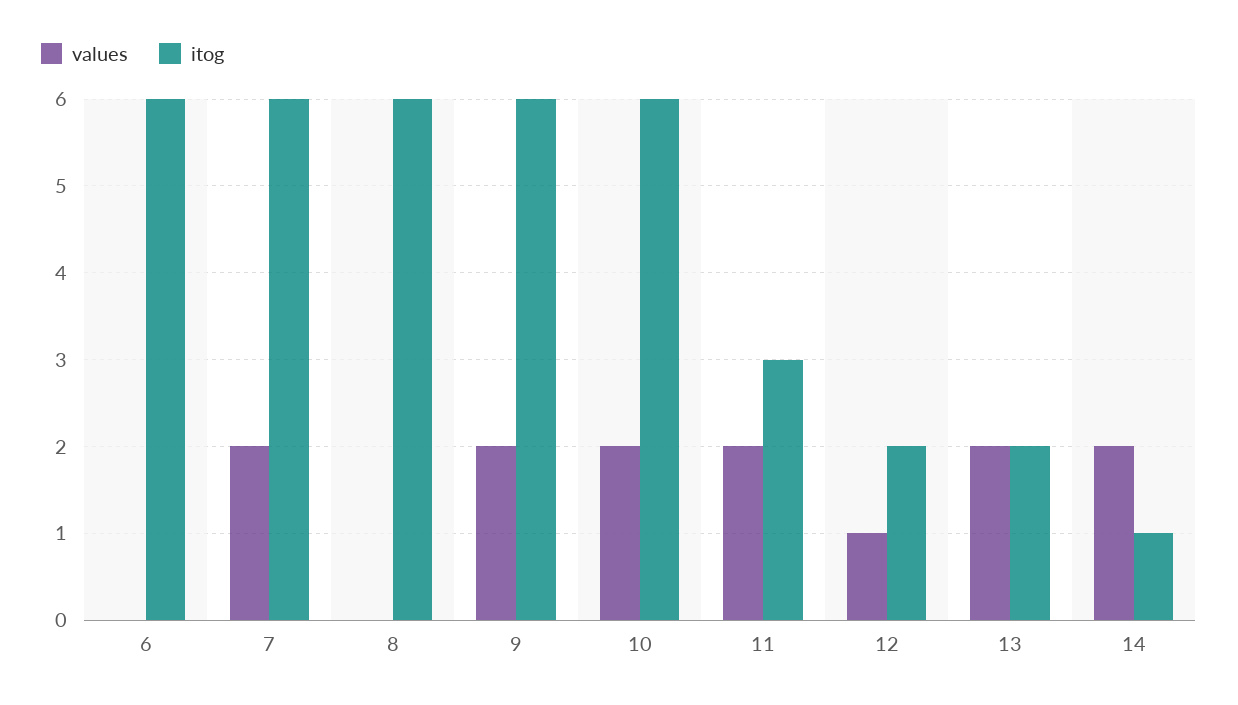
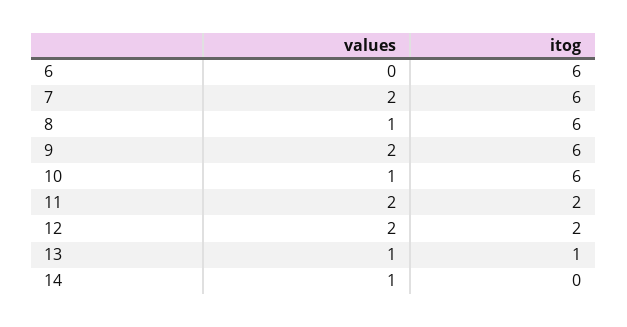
values, 8: 0 -> 1
values, 10: 2 -> 1
itog, 11: 3 -> 2
values, 12: 1 -> 2
values, 13: 2 -> 1
itog, 13: 2 -> 1
values, 14: 2 -> 1
itog, 14: 1 -> 0

